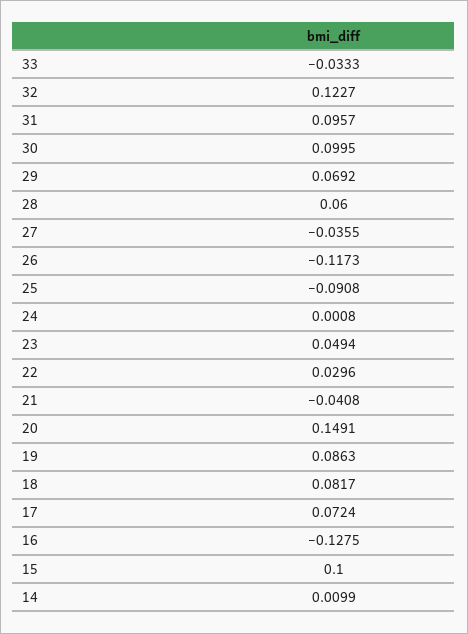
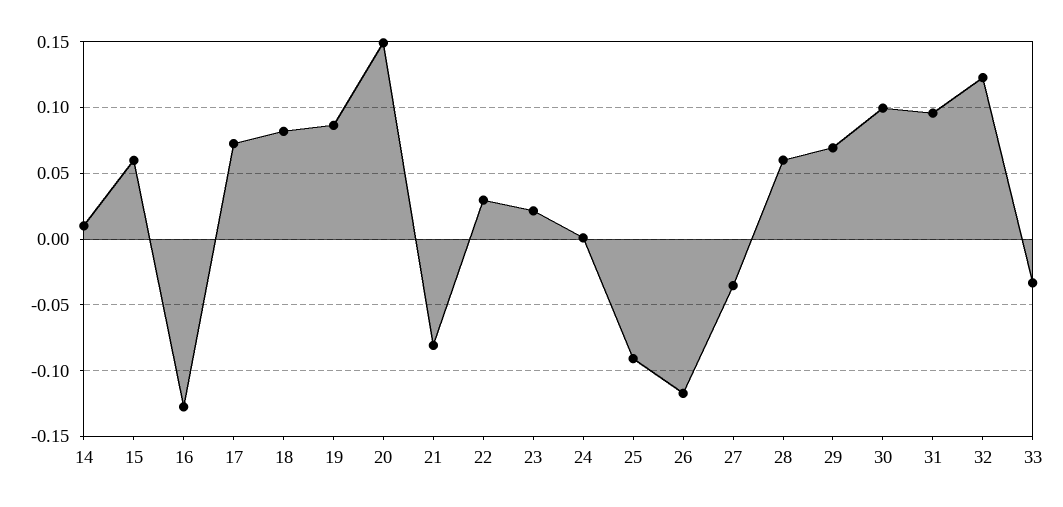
23: 0.0494 -> 0.02
21: -0.0408 -> -0.08
15: 0.1 -> 0.06

